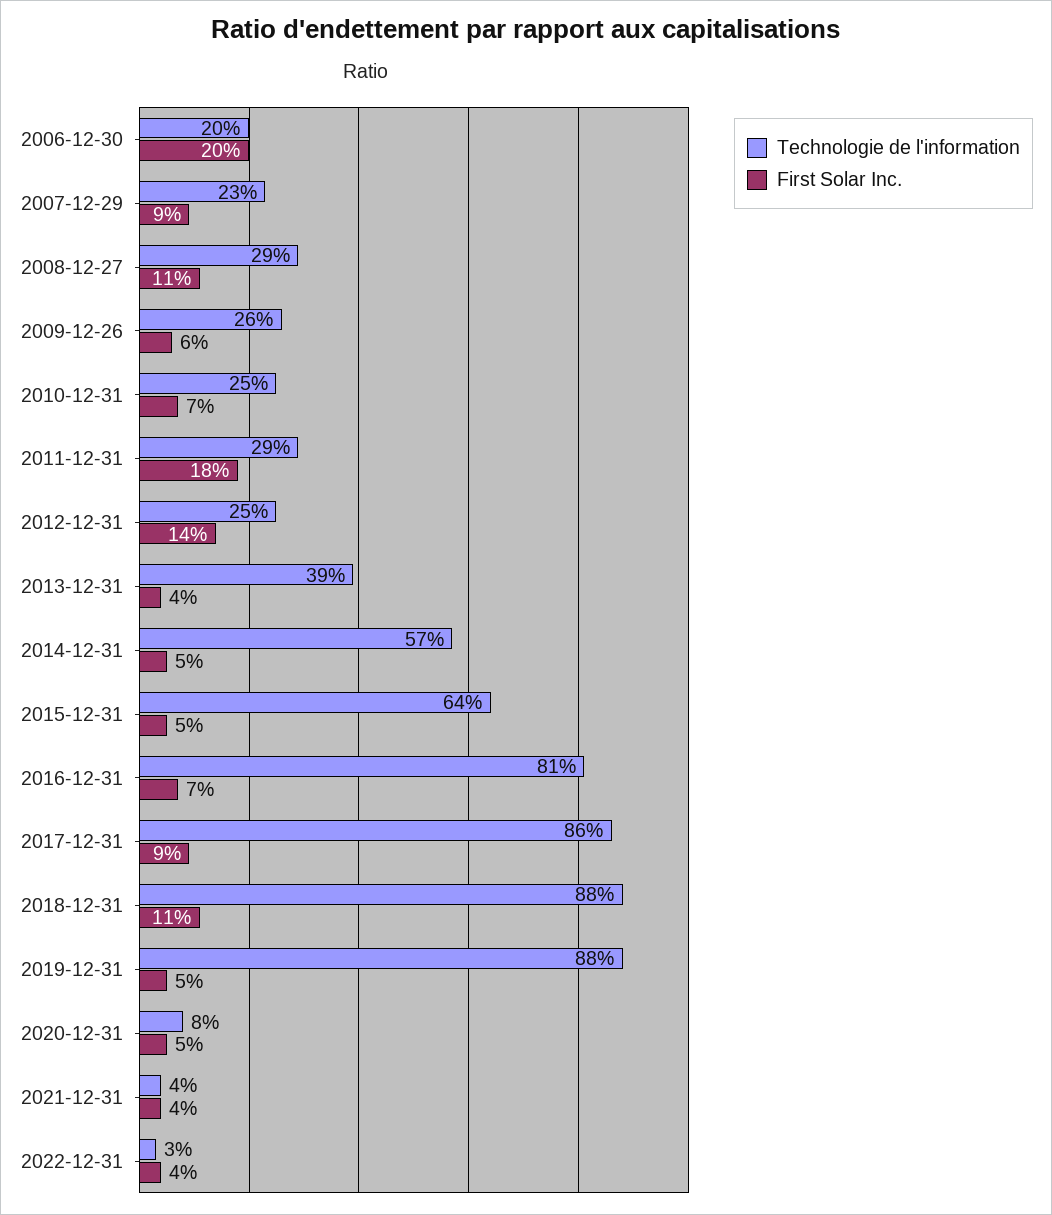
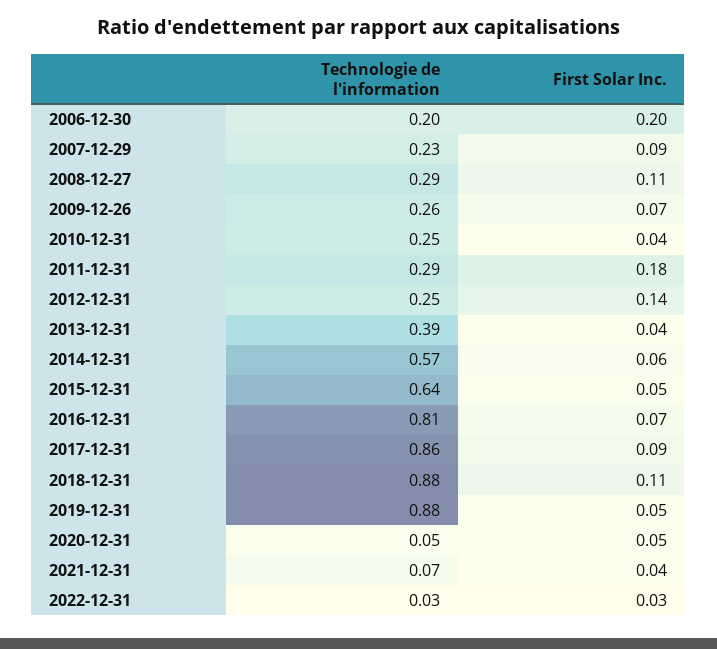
First Solar Inc., 2009-12-26: 0.06 -> 0.07
First Solar Inc., 2010-12-31: 0.07 -> 0.04
First Solar Inc., 2014-12-31: 0.05 -> 0.06
Technologie de l'information, 2020-12-31: 0.08 -> 0.05
Technologie de l'information, 2021-12-31: 0.04 -> 0.07
First Solar Inc., 2022-12-31: 0.04 -> 0.03

